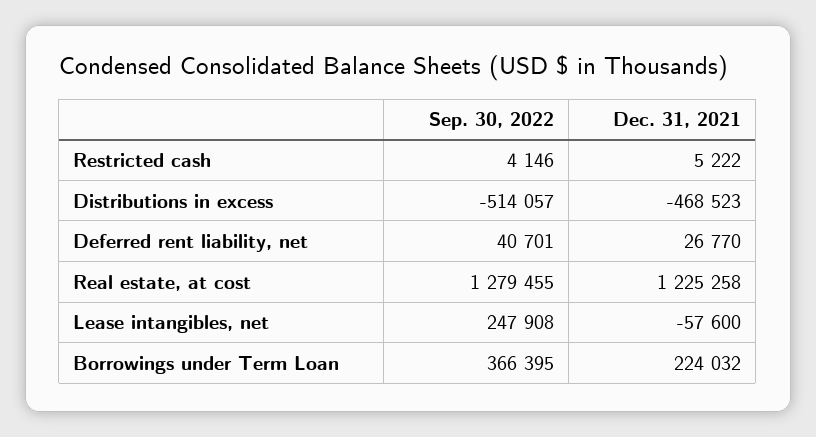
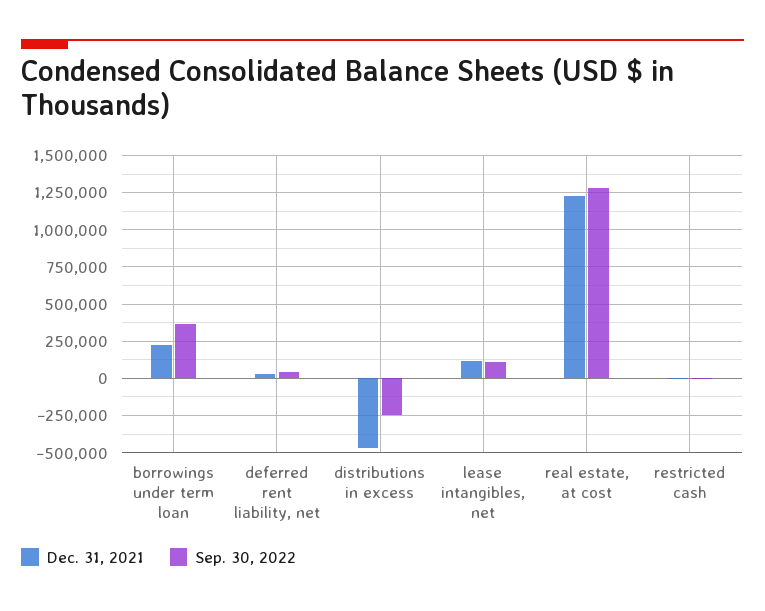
Sep. 30, 2022, Distributions in excess: -514057 -> -250000
Sep. 30, 2022, Lease intangibles, net: 247908 -> 100000
Dec. 31, 2021, Lease intangibles, net: -57600 -> 100000

